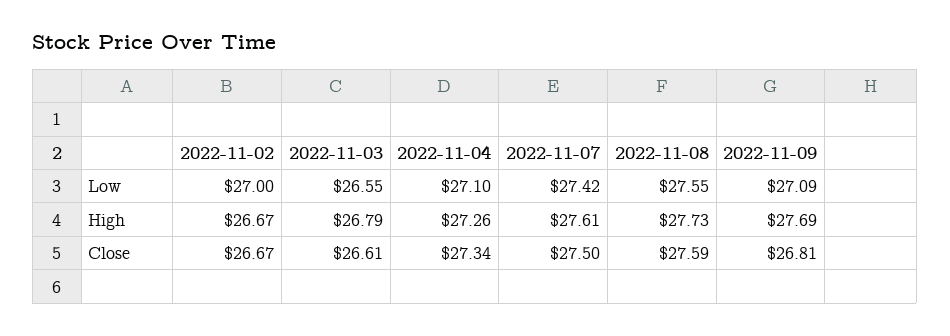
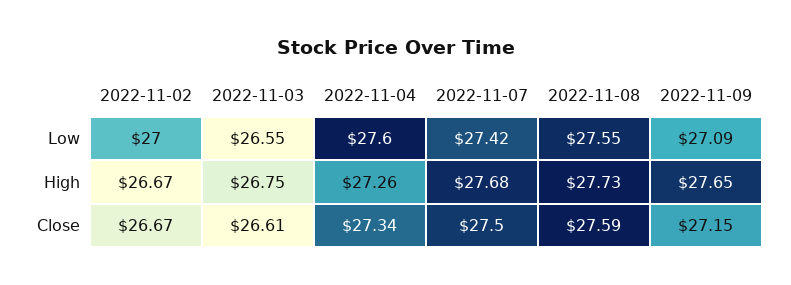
2022-11-04, Low: 27.1 -> 27.6
2022-11-03, High: 26.79 -> 26.75
2022-11-07, High: 27.61 -> 27.68
2022-11-09, High: 27.69 -> 27.65
2022-11-09, Close: 26.81 -> 27.15

